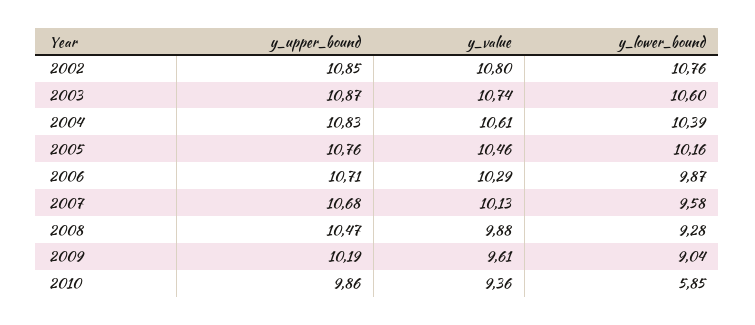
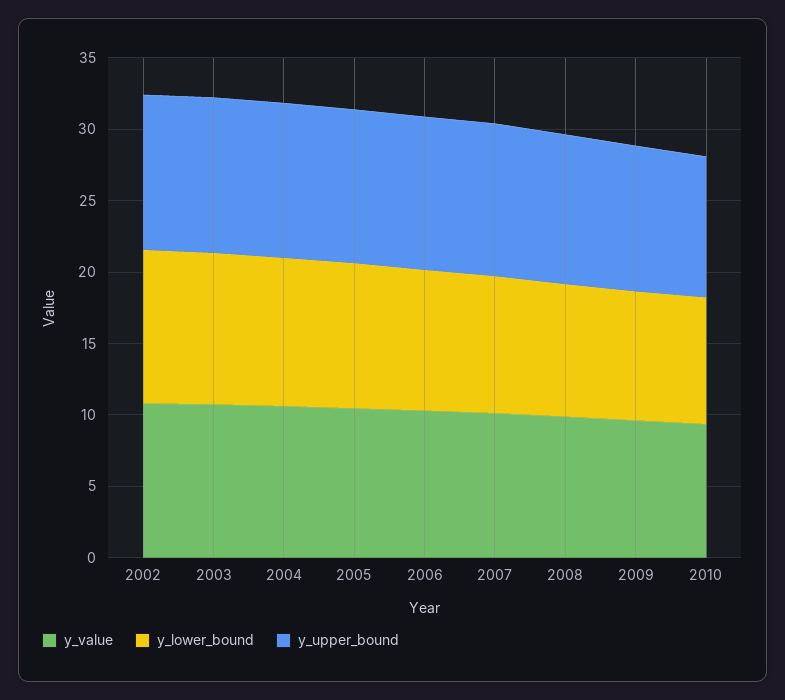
y_lower_bound, 2010: 5.85 -> 9

